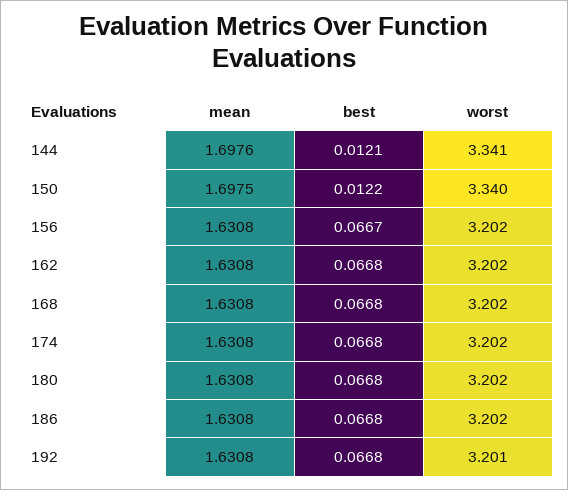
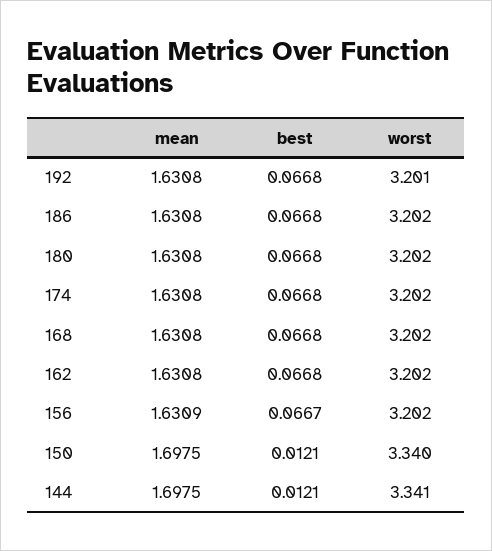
mean, 144: 1.6976 -> 1.6975
best, 150: 0.0122 -> 0.0121
mean, 156: 1.6308 -> 1.6309

